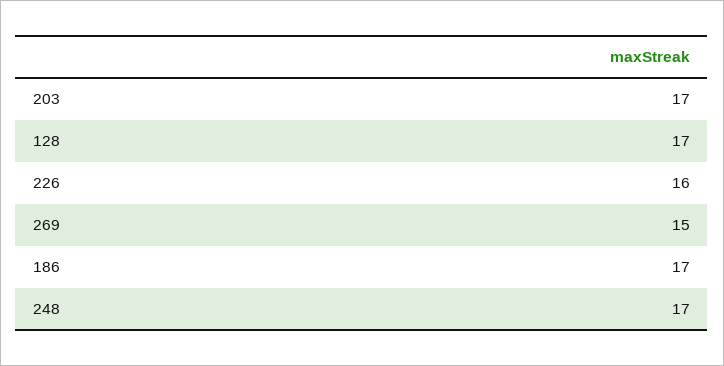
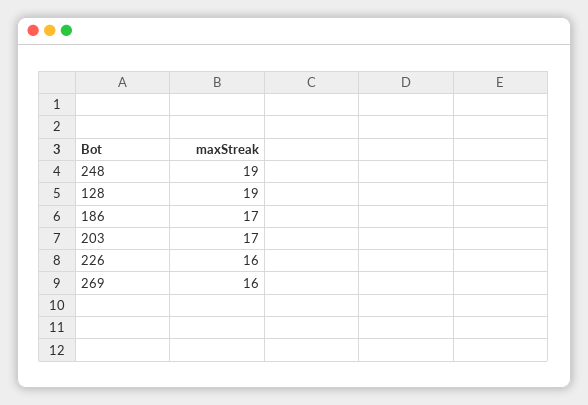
128: 17 -> 19
269: 15 -> 16
248: 17 -> 19

